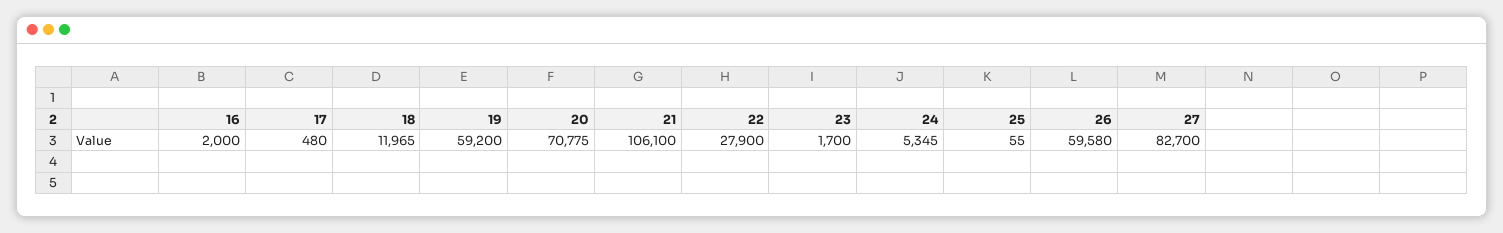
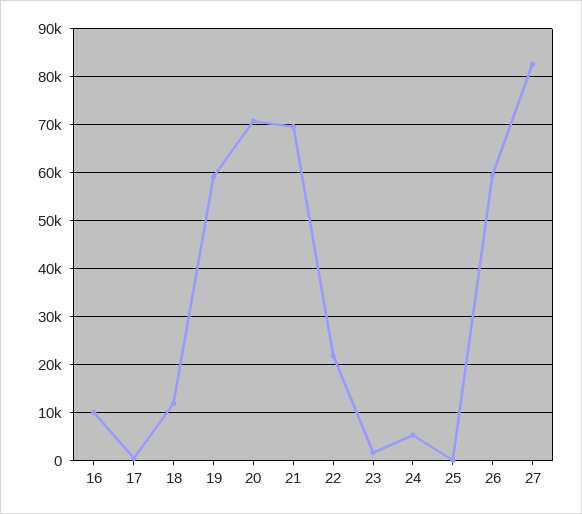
16: 2000 -> 10000
21: 106100 -> 70000
22: 27900 -> 22000

